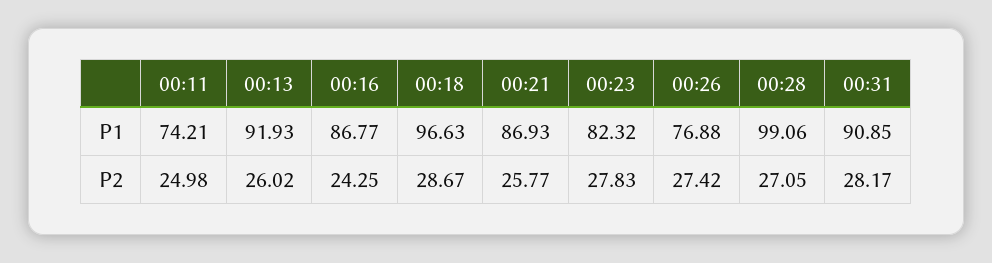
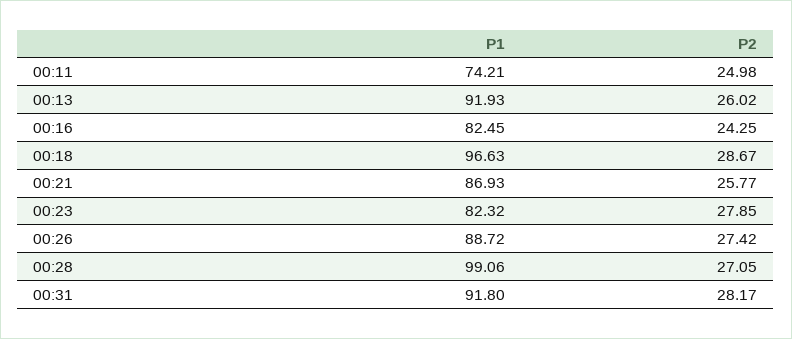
00:16, P1: 86.77 -> 82.45
00:26, P1: 76.88 -> 88.72
00:31, P1: 90.85 -> 91.8
00:23, P2: 27.83 -> 27.85

